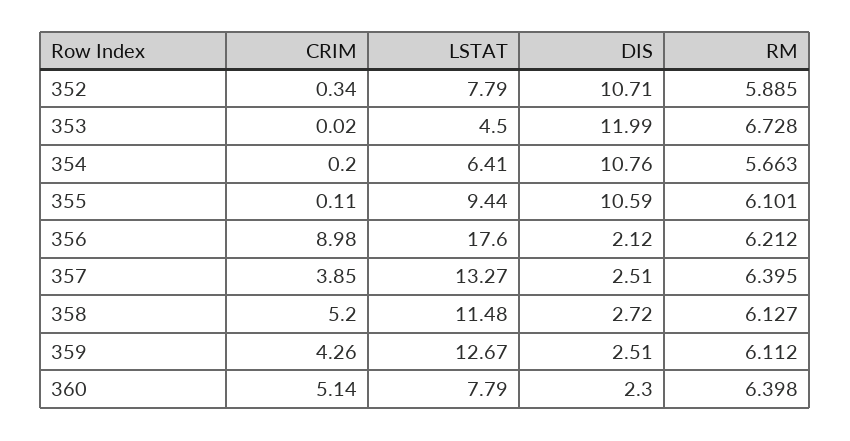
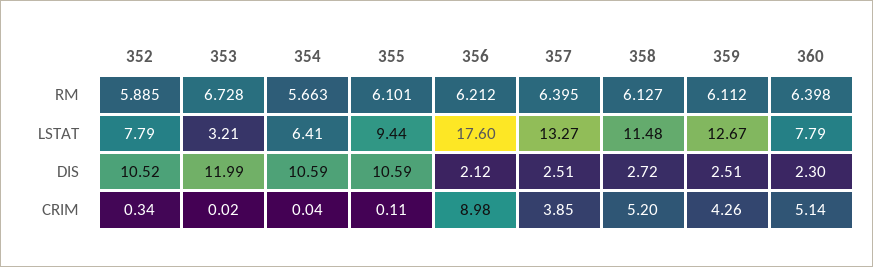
DIS, 352: 10.71 -> 10.52
LSTAT, 353: 4.5 -> 3.21
CRIM, 354: 0.2 -> 0.04
DIS, 354: 10.76 -> 10.59

